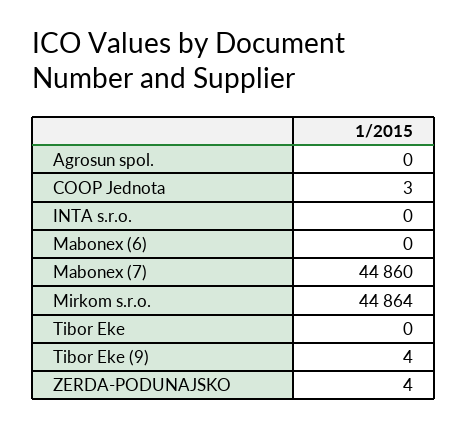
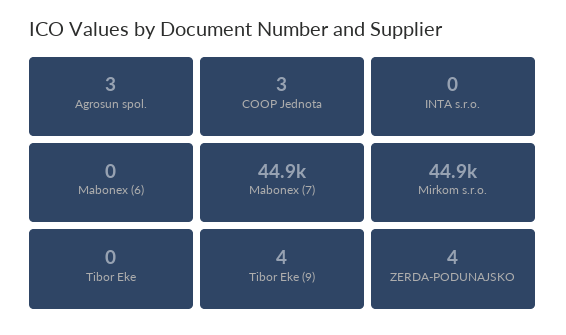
Agrosun spol.: 0 -> 3

